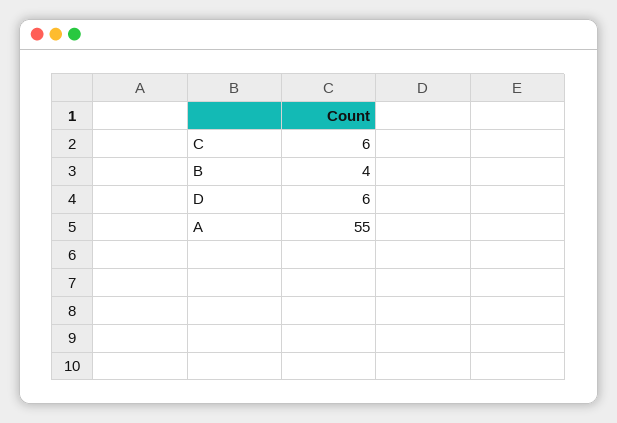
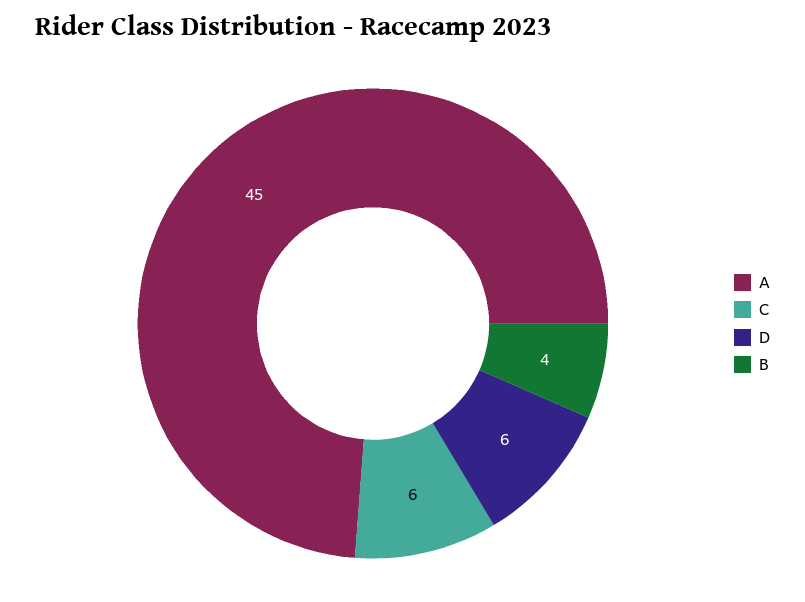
A: 55 -> 45

